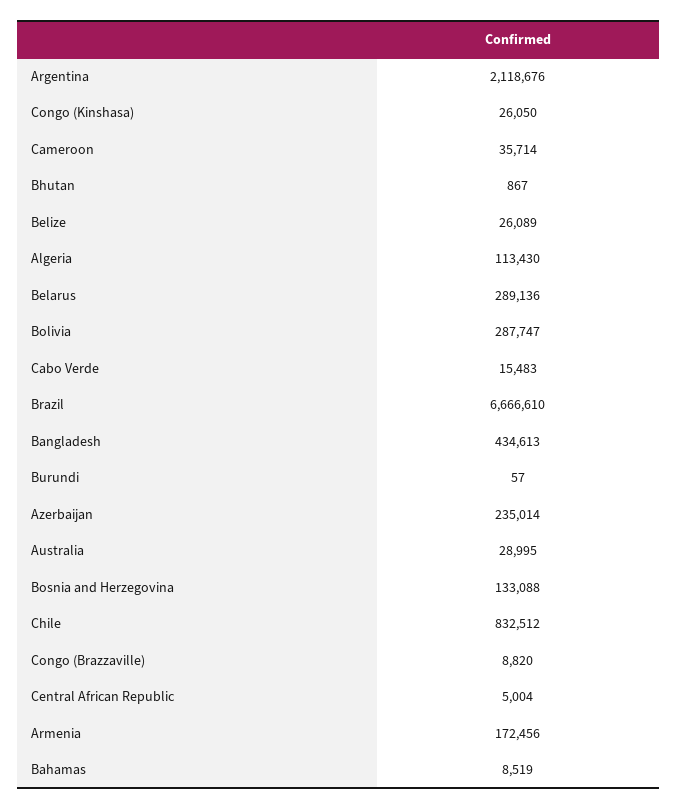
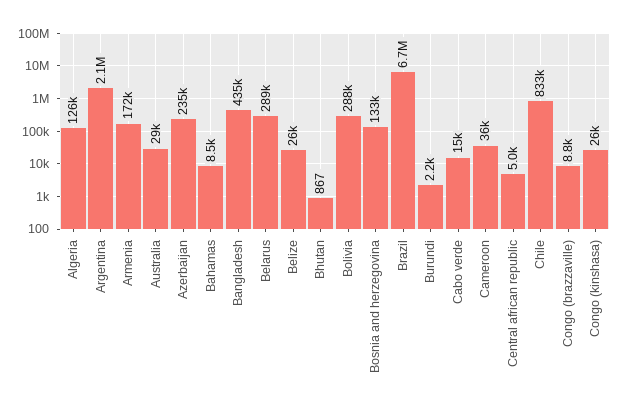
Algeria: 113430 -> 126000
Burundi: 57 -> 2200

